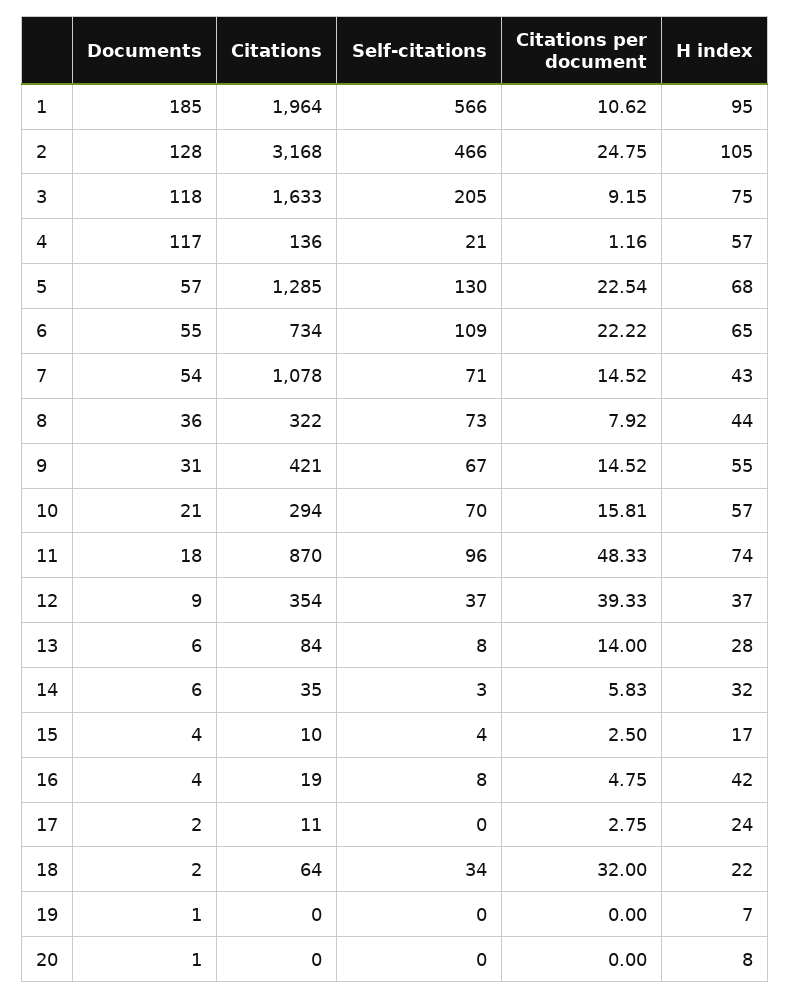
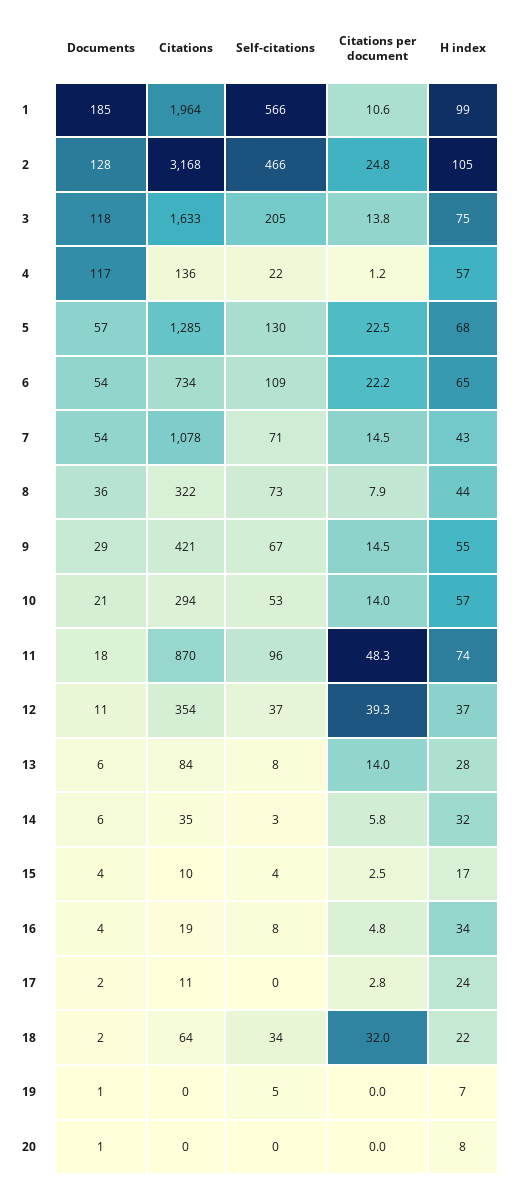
H index, 1: 95 -> 99
Citations per document, 3: 9.15 -> 13.8
Self-citations, 4: 21 -> 22
Documents, 6: 55 -> 54
Documents, 9: 31 -> 29
Self-citations, 10: 70 -> 53
Citations per document, 10: 15.81 -> 14
Documents, 12: 9 -> 11
H index, 16: 42 -> 34
Self-citations, 19: 0 -> 5

